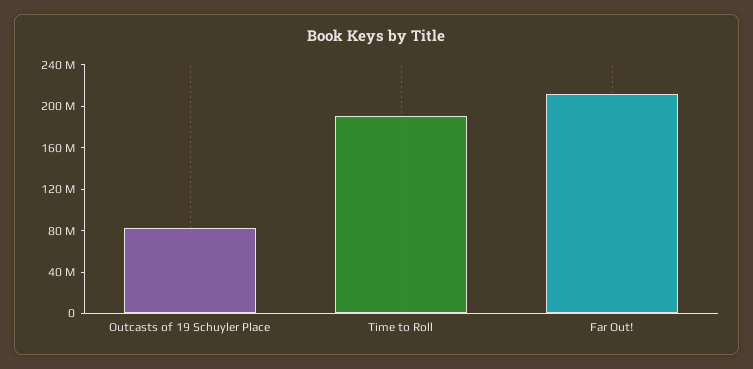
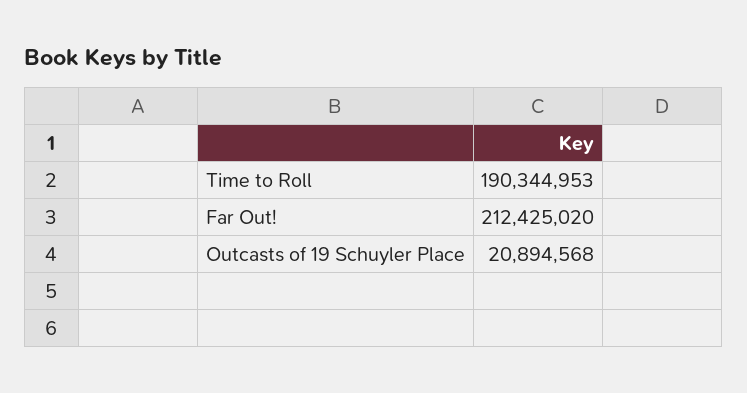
Outcasts of 19 Schuyler Place: 80000000 -> 20894568

